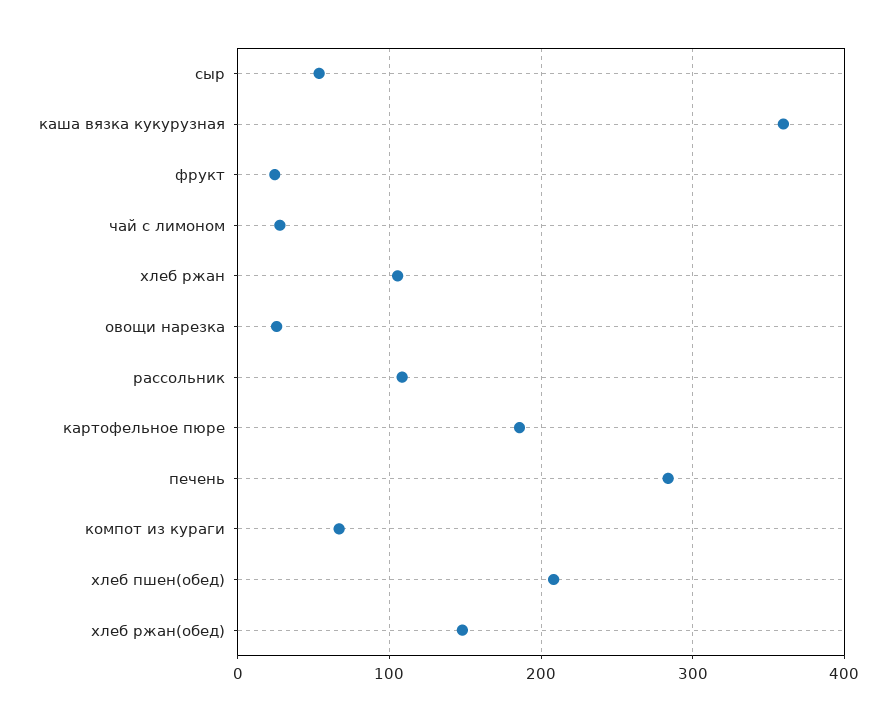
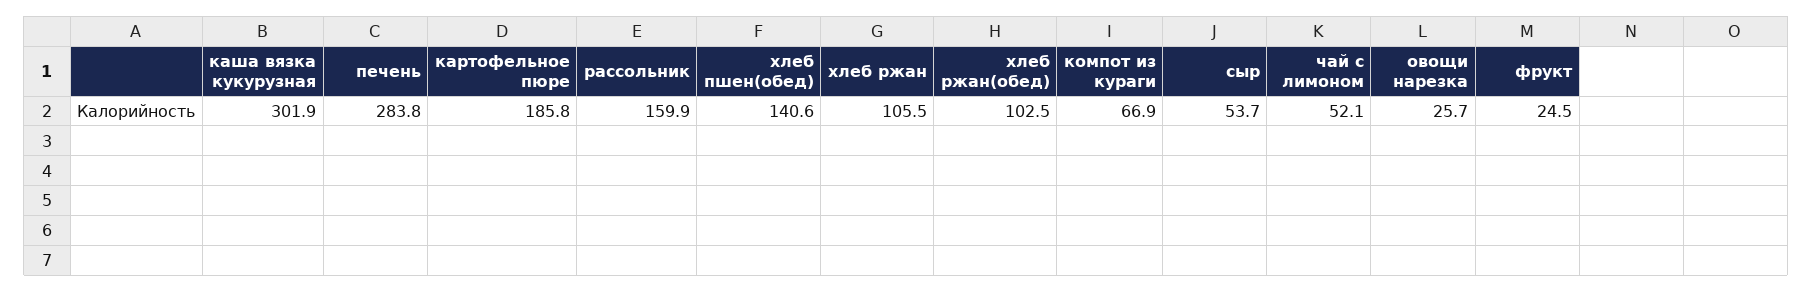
каша вязка кукурузная: 360 -> 301.9
чай с лимоном: 30 -> 52.1
рассольник: 110 -> 159.9
хлеб пшен(обед): 210 -> 140.6
хлеб ржан(обед): 150 -> 102.5

